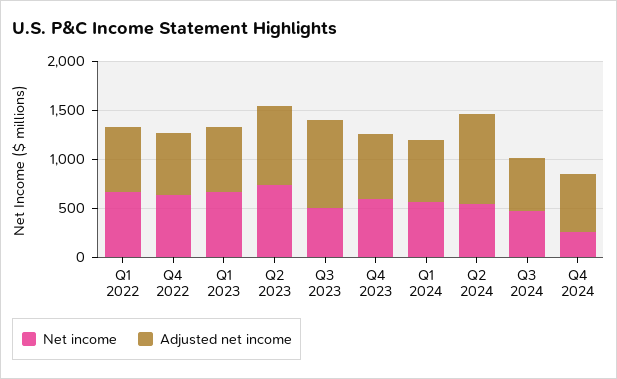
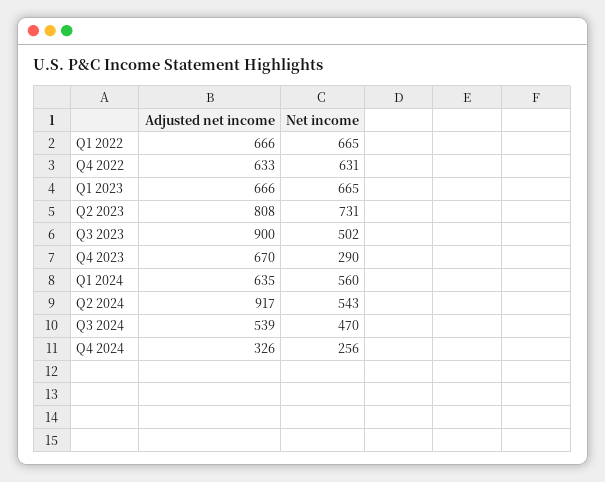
Net income, Q4 2023: 600 -> 290
Adjusted net income, Q4 2024: 600 -> 326

